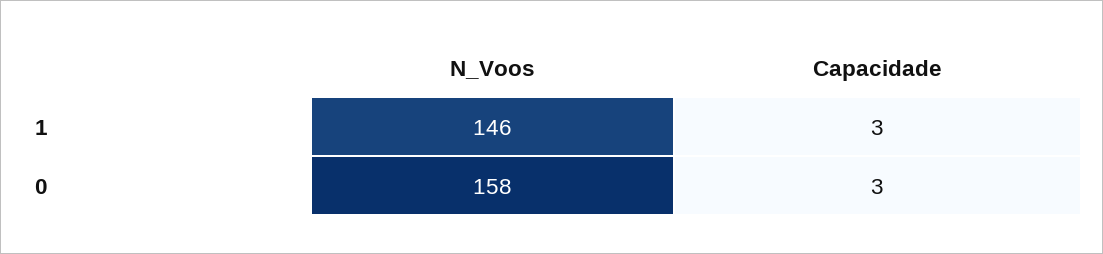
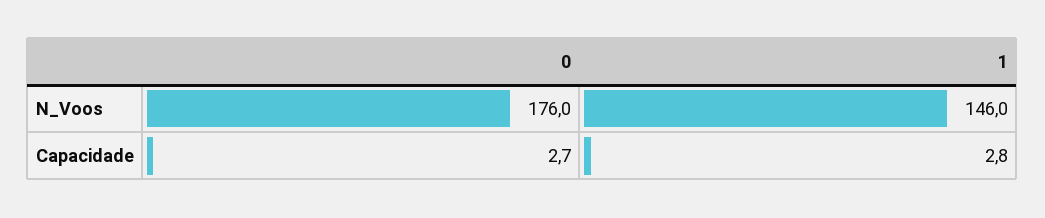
N_Voos, 0: 158 -> 176

